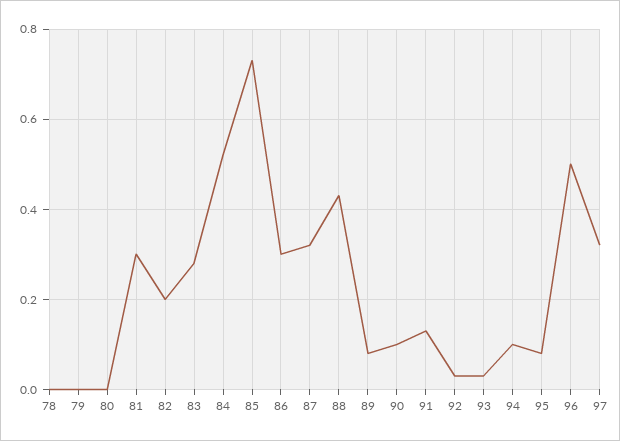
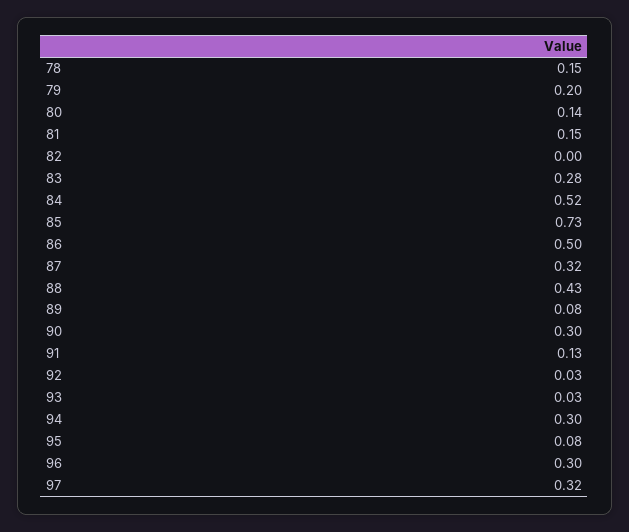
78: 0 -> 0.15
79: 0 -> 0.2
80: 0 -> 0.14
81: 0.3 -> 0.15
82: 0.2 -> 0
86: 0.3 -> 0.5
90: 0.1 -> 0.3
94: 0.1 -> 0.3
96: 0.5 -> 0.3

